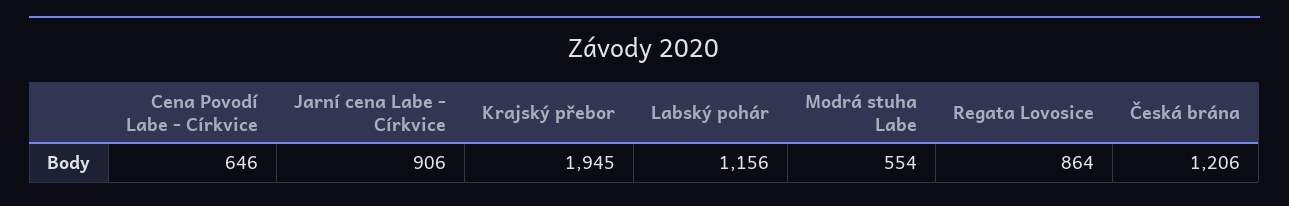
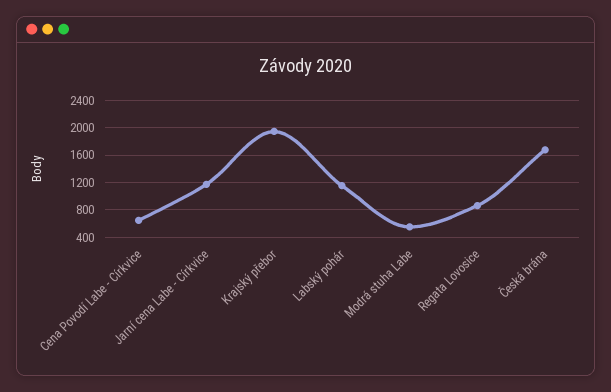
Jarní cena Labe - Církvice: 906 -> 1200
Česká brána: 1206 -> 1700

